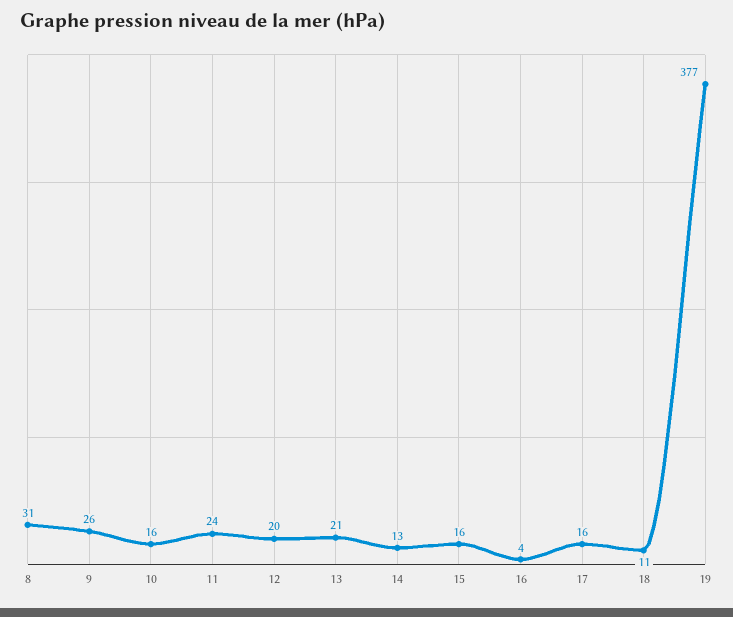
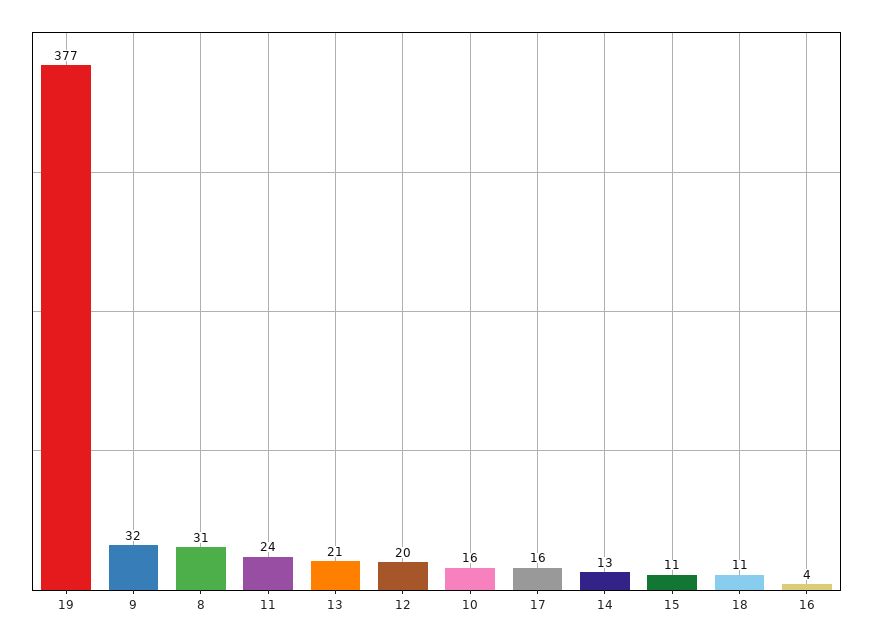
9: 26 -> 32
15: 16 -> 11

